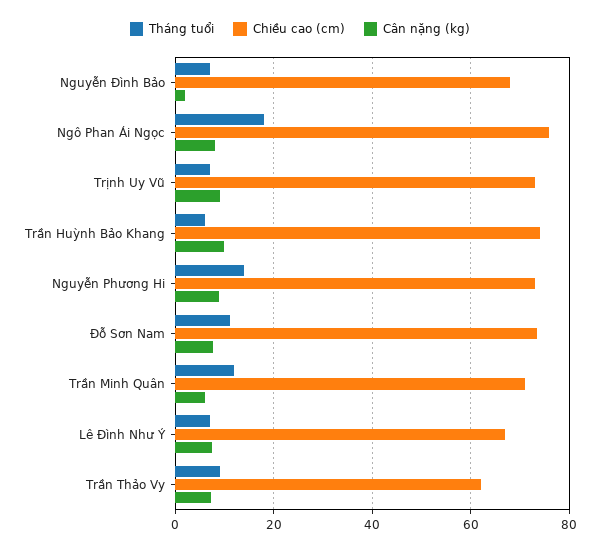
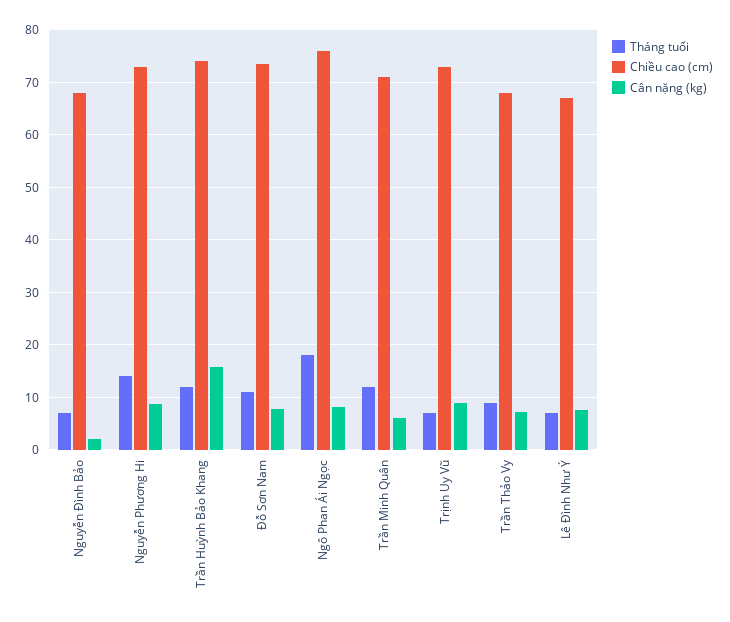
Tháng tuổi, Trần Huỳnh Bảo Khang: 6 -> 12
Cân nặng (kg), Trần Huỳnh Bảo Khang: 10 -> 16
Chiều cao (cm), Trần Thảo Vy: 62 -> 68

